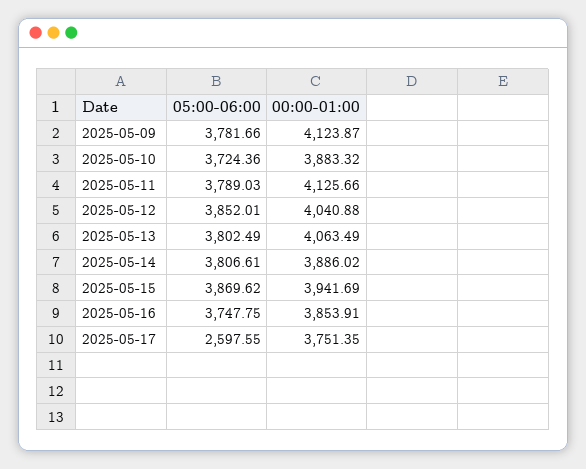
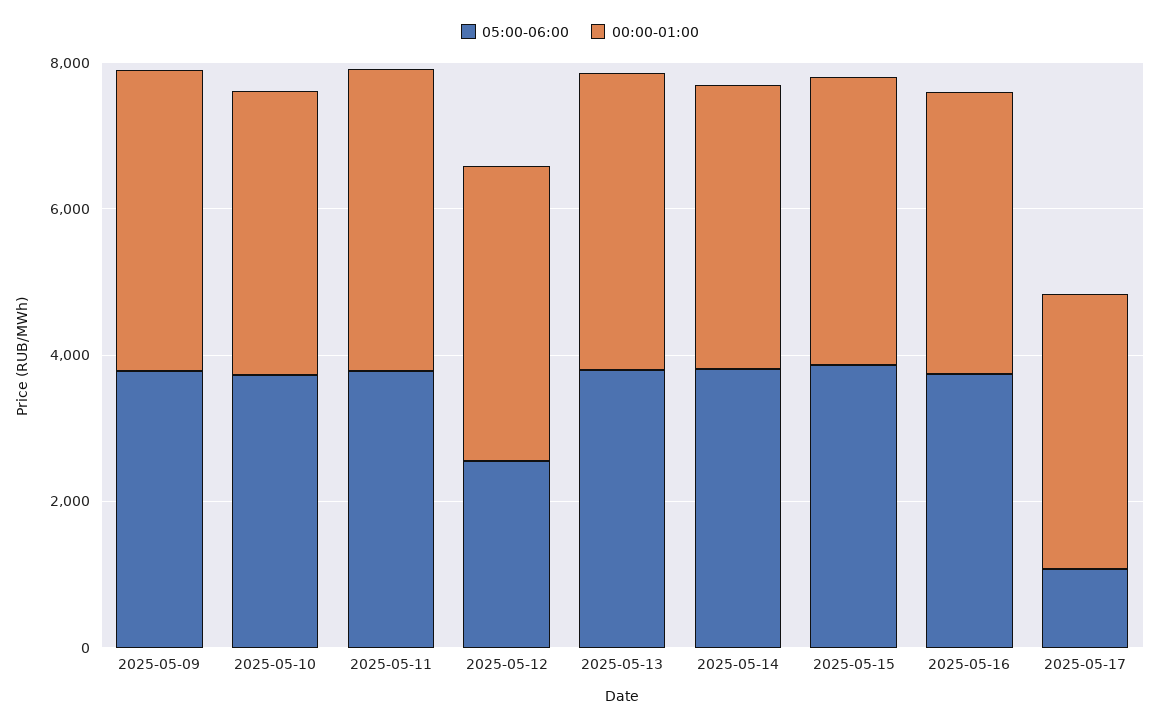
05:00-06:00, 2025-05-12: 3852.01 -> 2500
05:00-06:00, 2025-05-17: 2597.55 -> 1000

